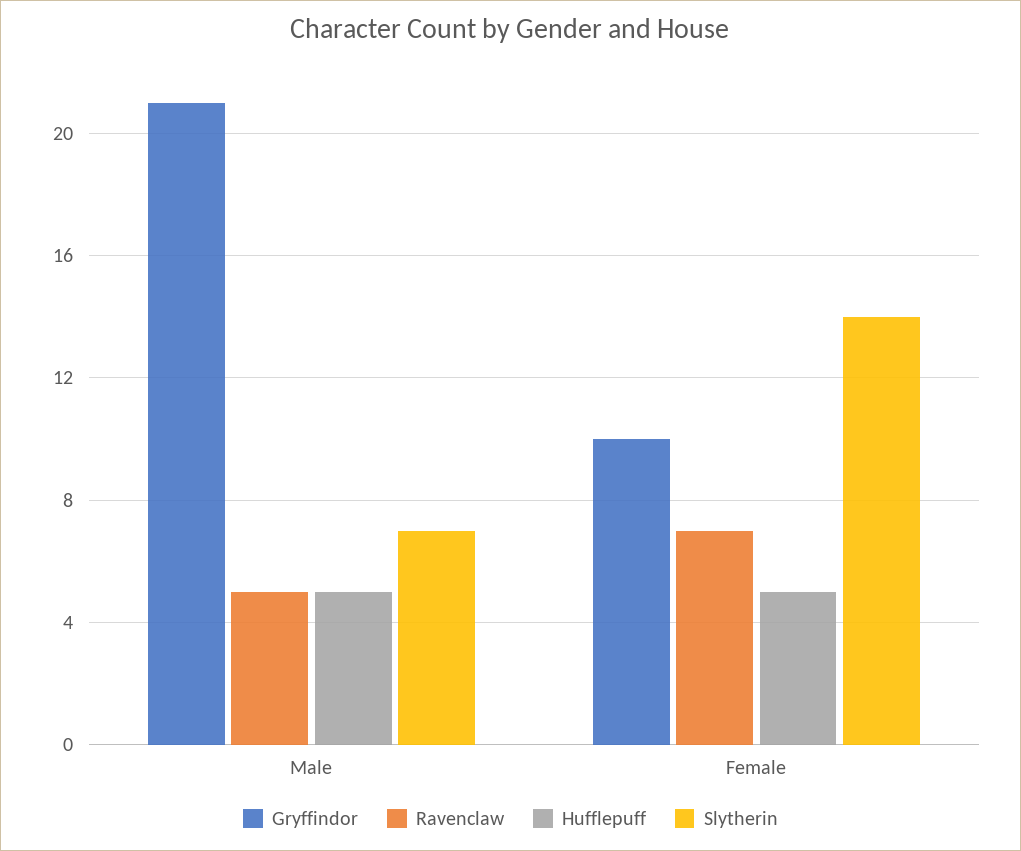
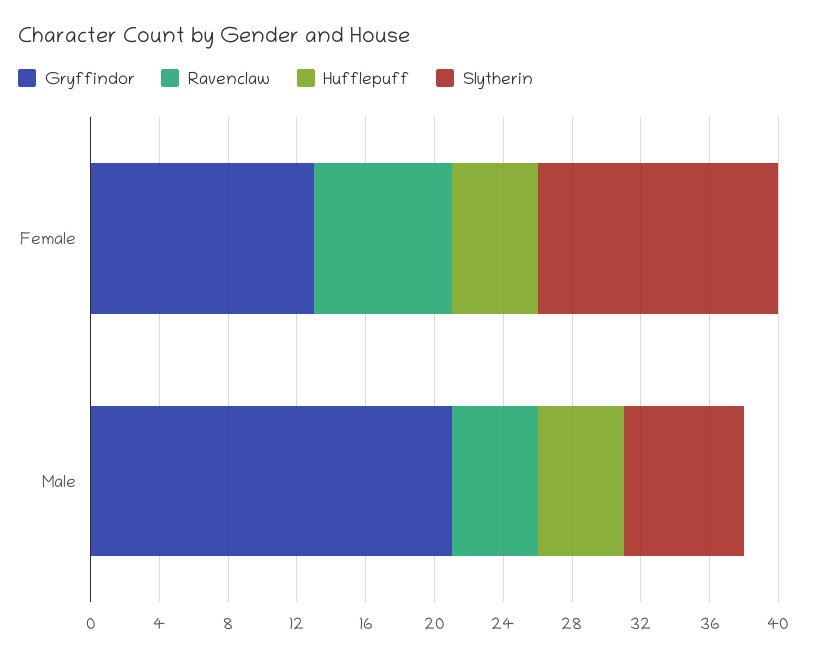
Gryffindor, Female: 10 -> 13
Ravenclaw, Female: 7 -> 8

